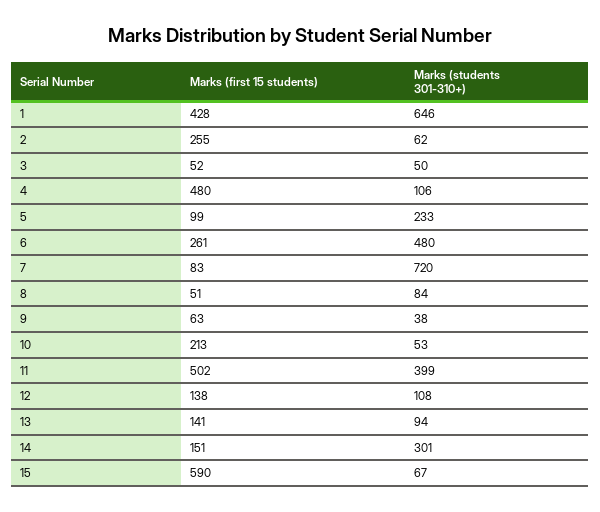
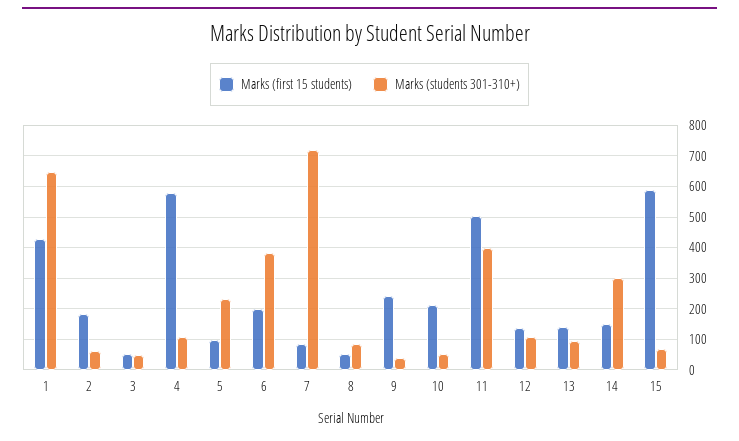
Marks (first 15 students), 2: 255 -> 180
Marks (first 15 students), 4: 480 -> 580
Marks (first 15 students), 6: 261 -> 200
Marks (students 301-310+), 6: 480 -> 380
Marks (first 15 students), 9: 63 -> 240

